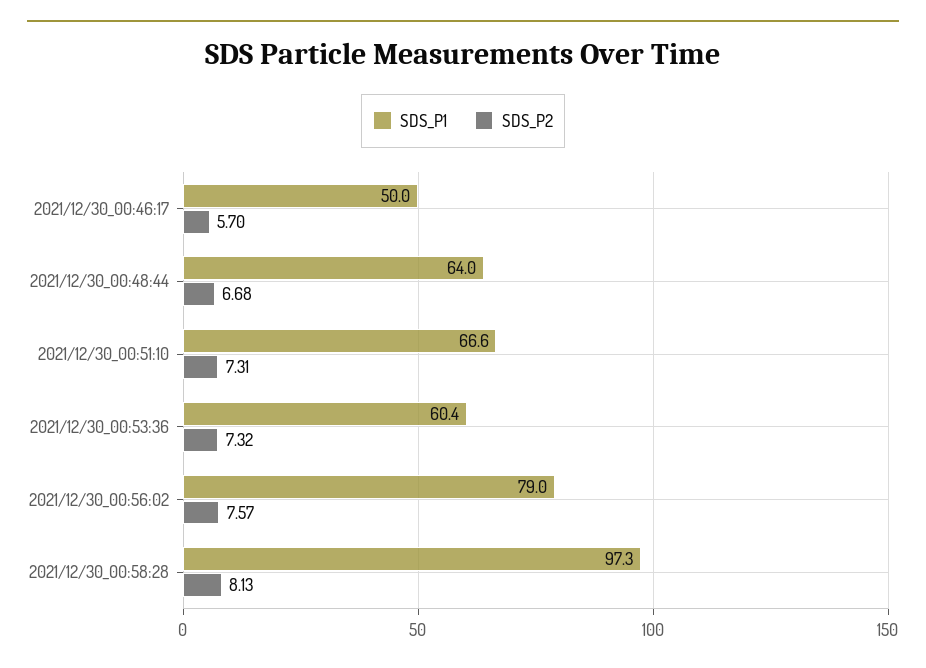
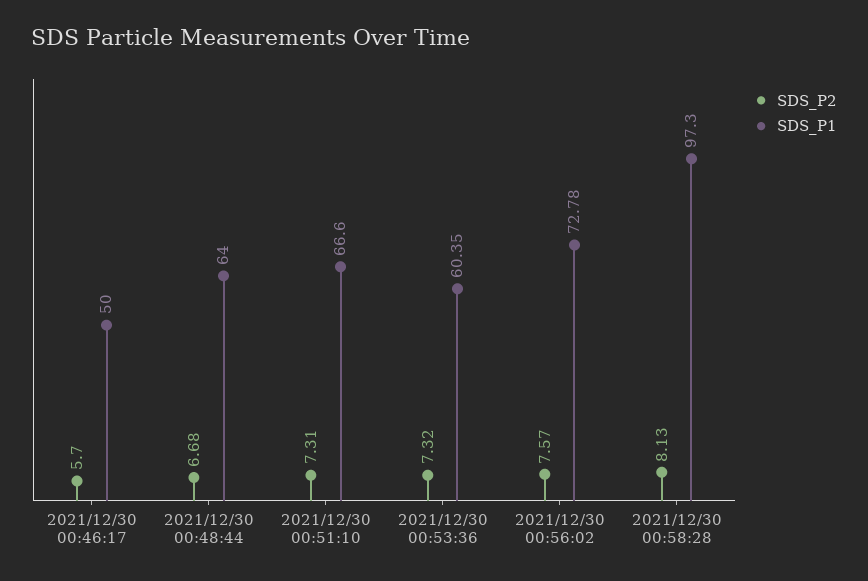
SDS_P1, 2021/12/30_00:56:02: 79 -> 72.78

